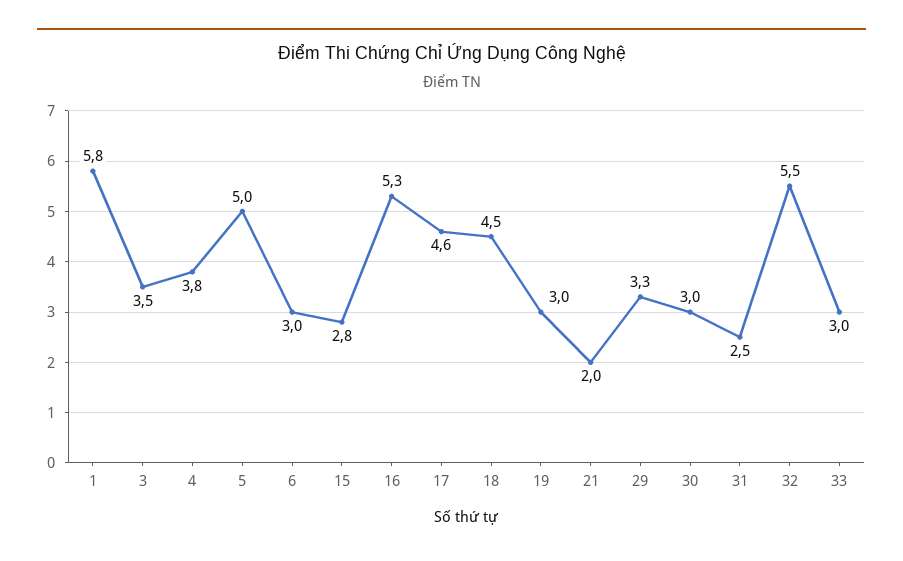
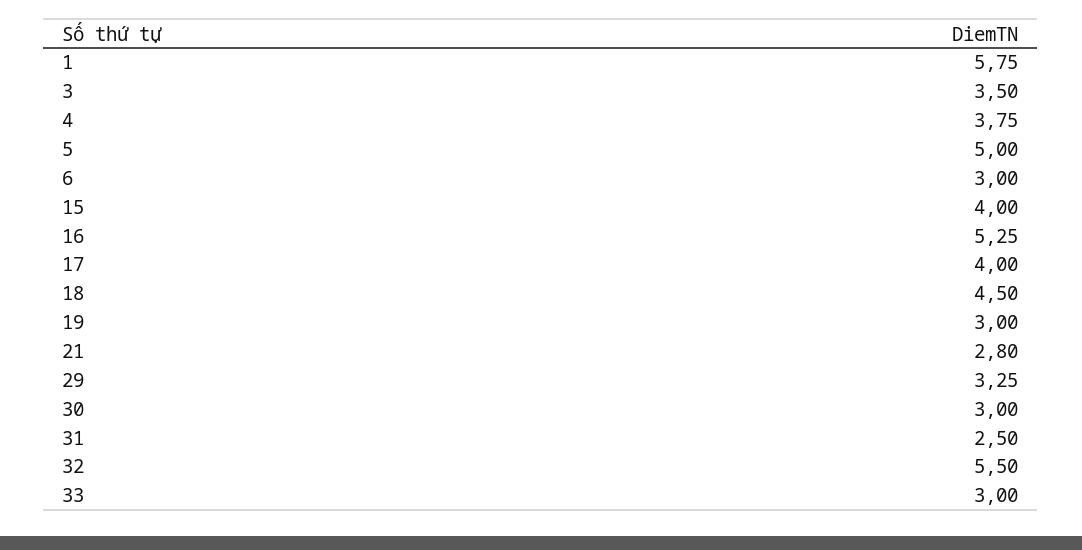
15: 2.8 -> 4
17: 4.6 -> 4
21: 2 -> 2.8

